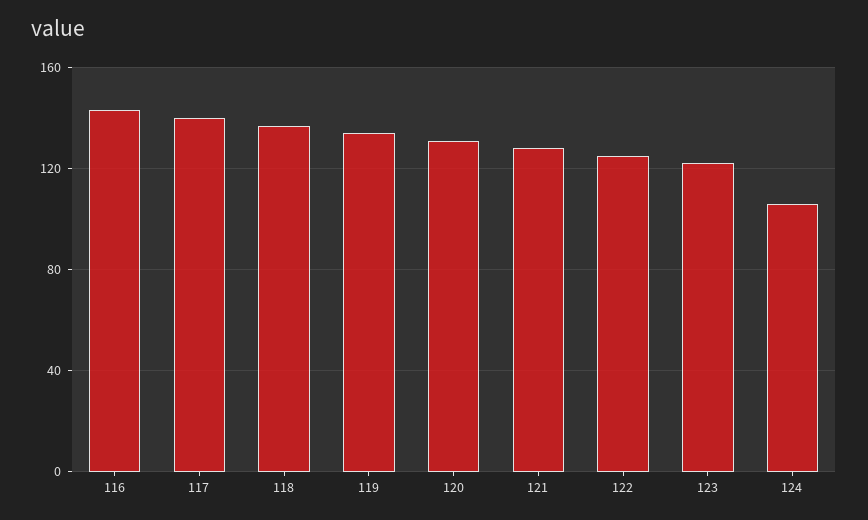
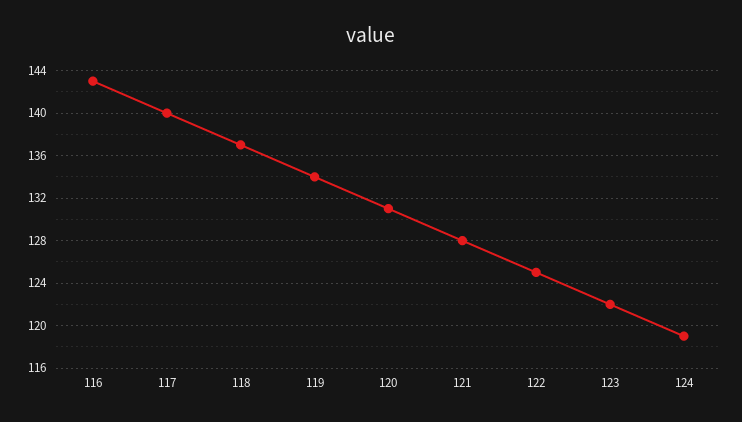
124: 105 -> 119

